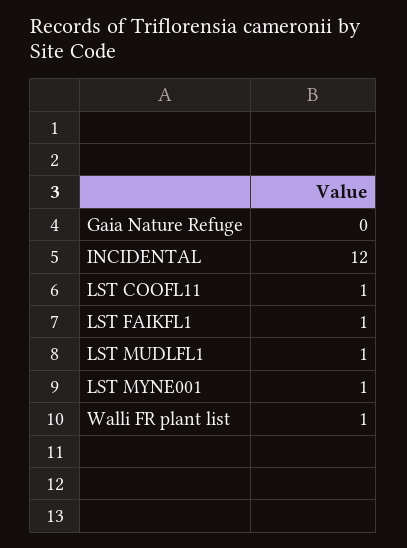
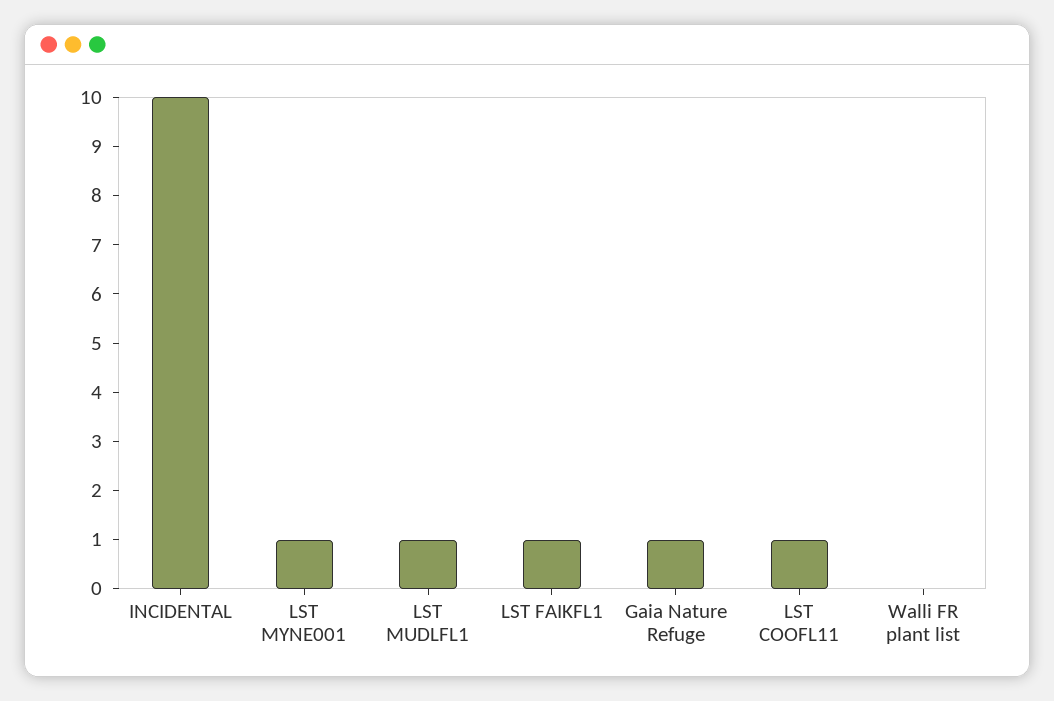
Gaia Nature Refuge: 0 -> 1
INCIDENTAL: 12 -> 10
Walli FR plant list: 1 -> 0

